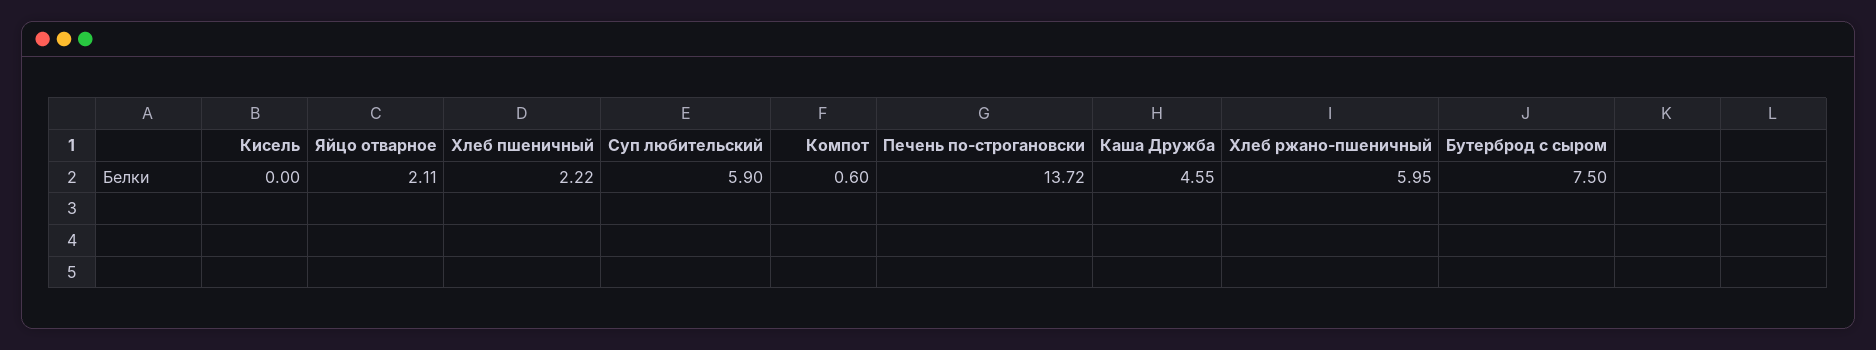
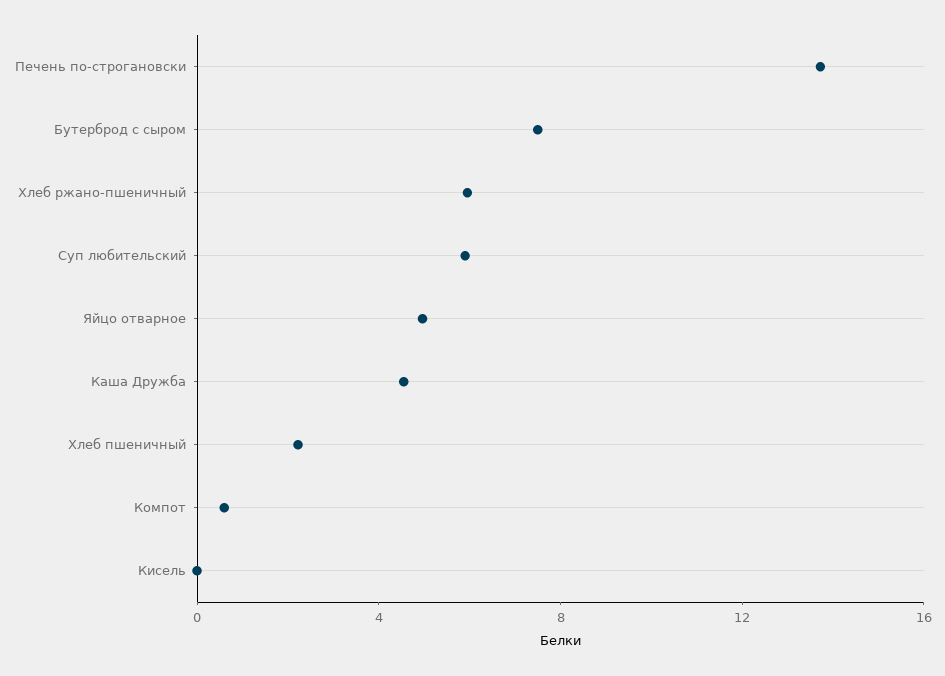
Яйцо отварное: 2.11 -> 5

